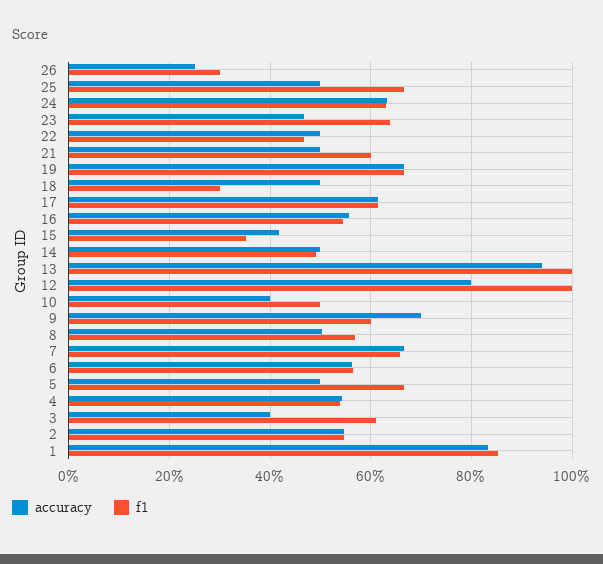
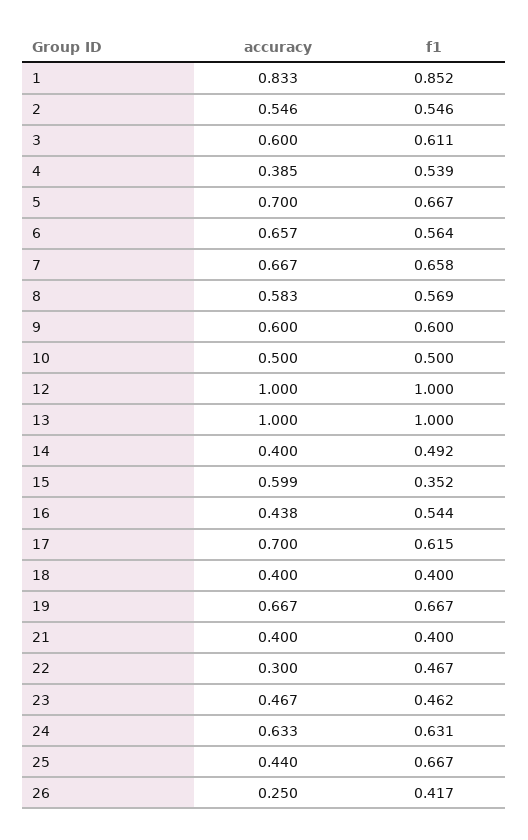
f1, 26: 0.3 -> 0.417
accuracy, 25: 0.5 -> 0.44
f1, 23: 0.64 -> 0.462
accuracy, 22: 0.5 -> 0.3
accuracy, 21: 0.5 -> 0.4
f1, 21: 0.6 -> 0.4
accuracy, 18: 0.5 -> 0.4
f1, 18: 0.3 -> 0.4
accuracy, 17: 0.62 -> 0.7
accuracy, 16: 0.56 -> 0.438
accuracy, 15: 0.42 -> 0.599
accuracy, 14: 0.5 -> 0.4
accuracy, 13: 0.94 -> 1
accuracy, 12: 0.8 -> 1
accuracy, 10: 0.4 -> 0.5
accuracy, 9: 0.7 -> 0.6
accuracy, 8: 0.5 -> 0.583
accuracy, 6: 0.56 -> 0.657
accuracy, 5: 0.5 -> 0.7
accuracy, 4: 0.54 -> 0.385
accuracy, 3: 0.4 -> 0.6

